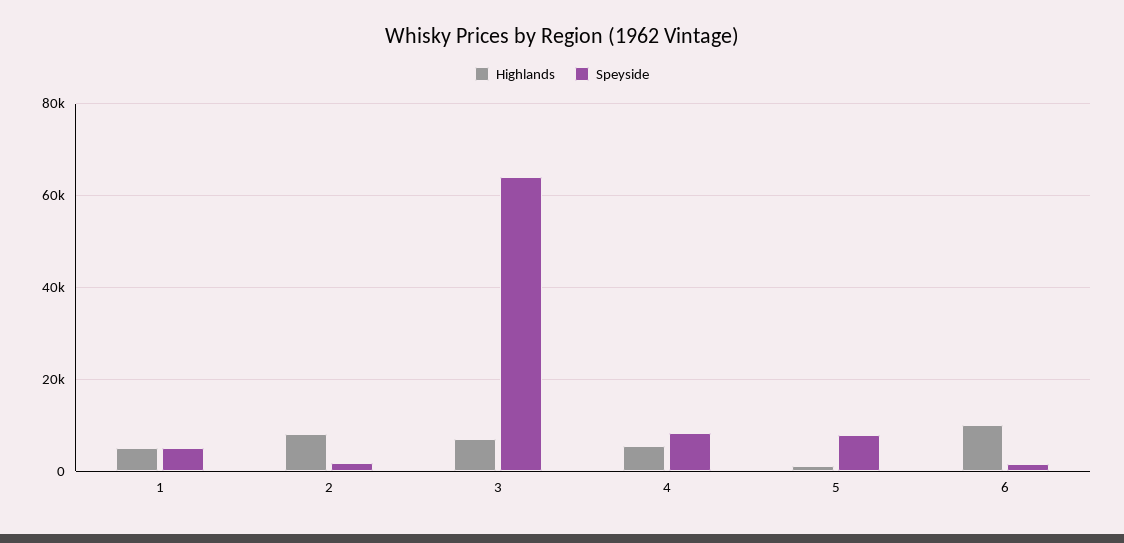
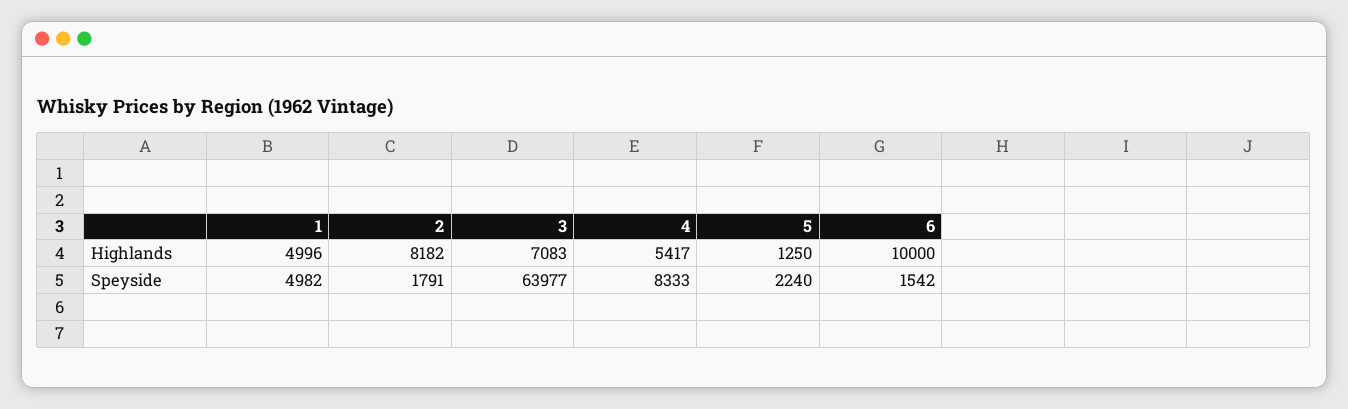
Speyside, 5: 8000 -> 2240

